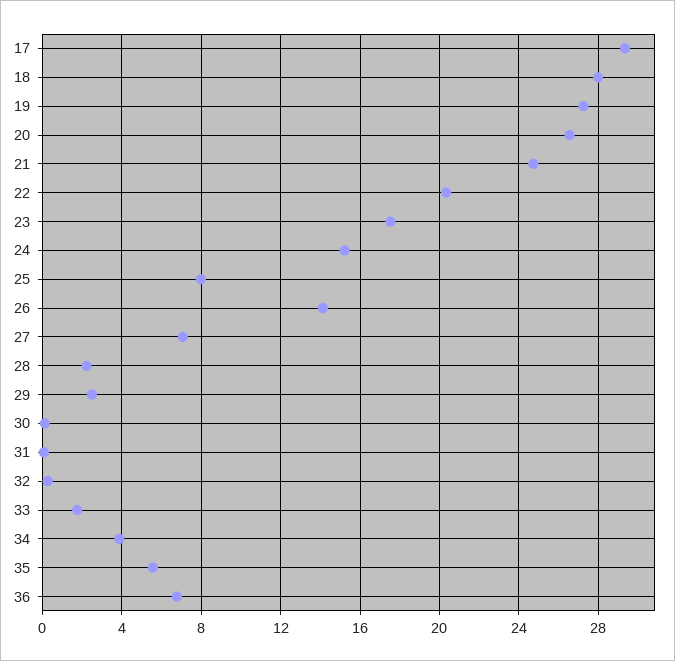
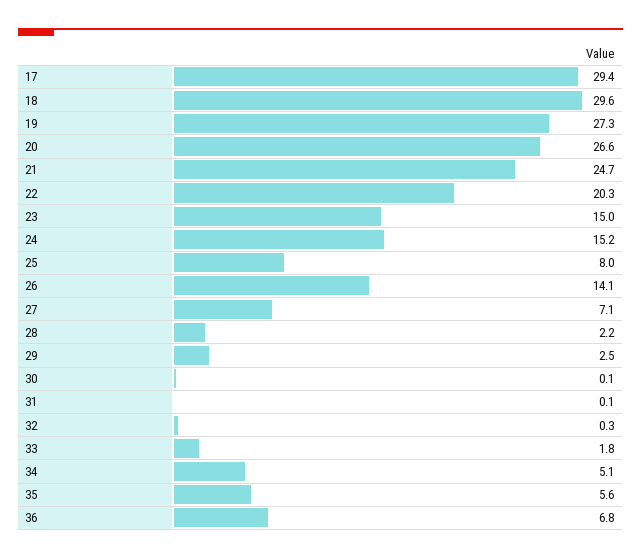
18: 28 -> 29.6
23: 17.5 -> 15
34: 4 -> 5.1

